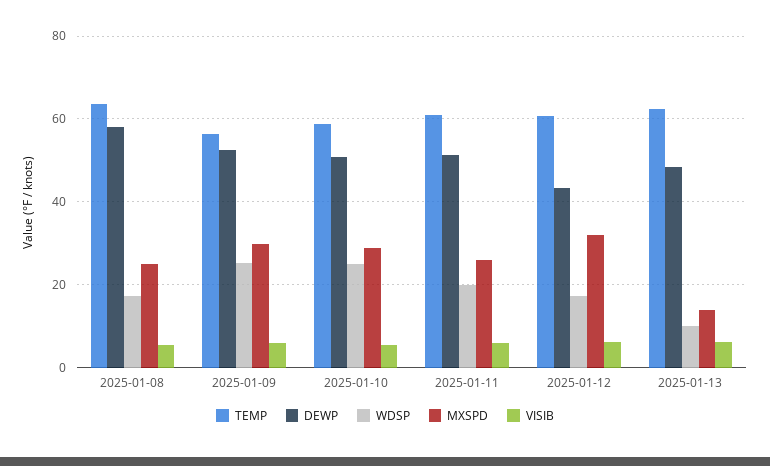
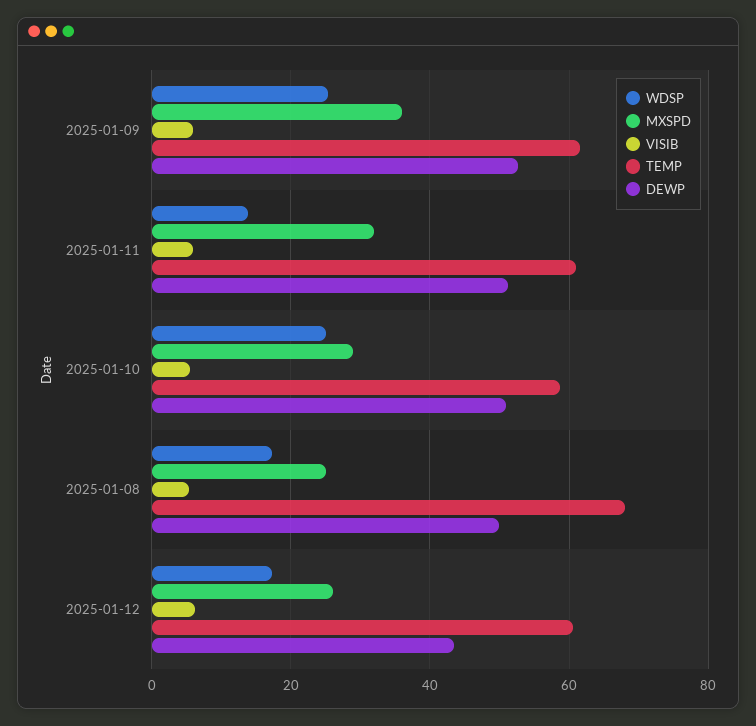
TEMP, 2025-01-08: 64 -> 68
DEWP, 2025-01-08: 58 -> 50
TEMP, 2025-01-09: 56 -> 62
MXSPD, 2025-01-09: 30 -> 36
WDSP, 2025-01-11: 20 -> 14
MXSPD, 2025-01-11: 26 -> 32
MXSPD, 2025-01-12: 32 -> 26
TEMP, 2025-01-13: 62 -> none
DEWP, 2025-01-13: 48 -> none
WDSP, 2025-01-13: 10 -> none
MXSPD, 2025-01-13: 14 -> none
VISIB, 2025-01-13: 6 -> none

